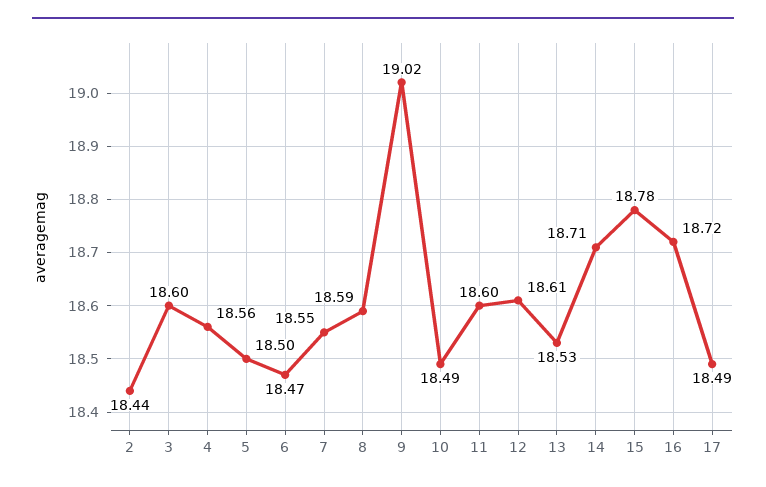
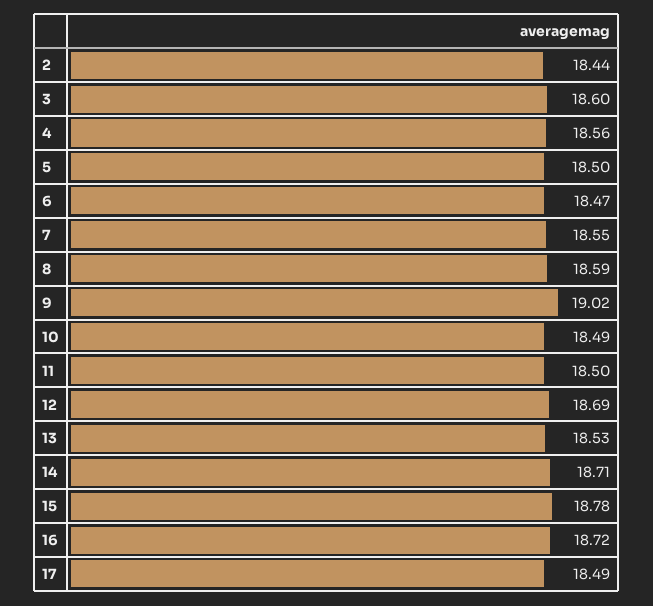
11: 18.6 -> 18.5
12: 18.61 -> 18.69

